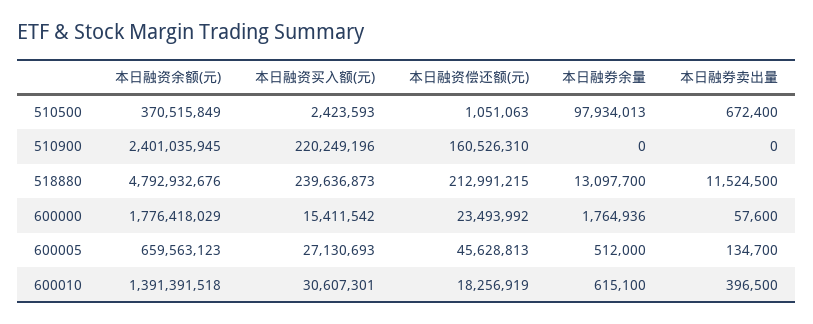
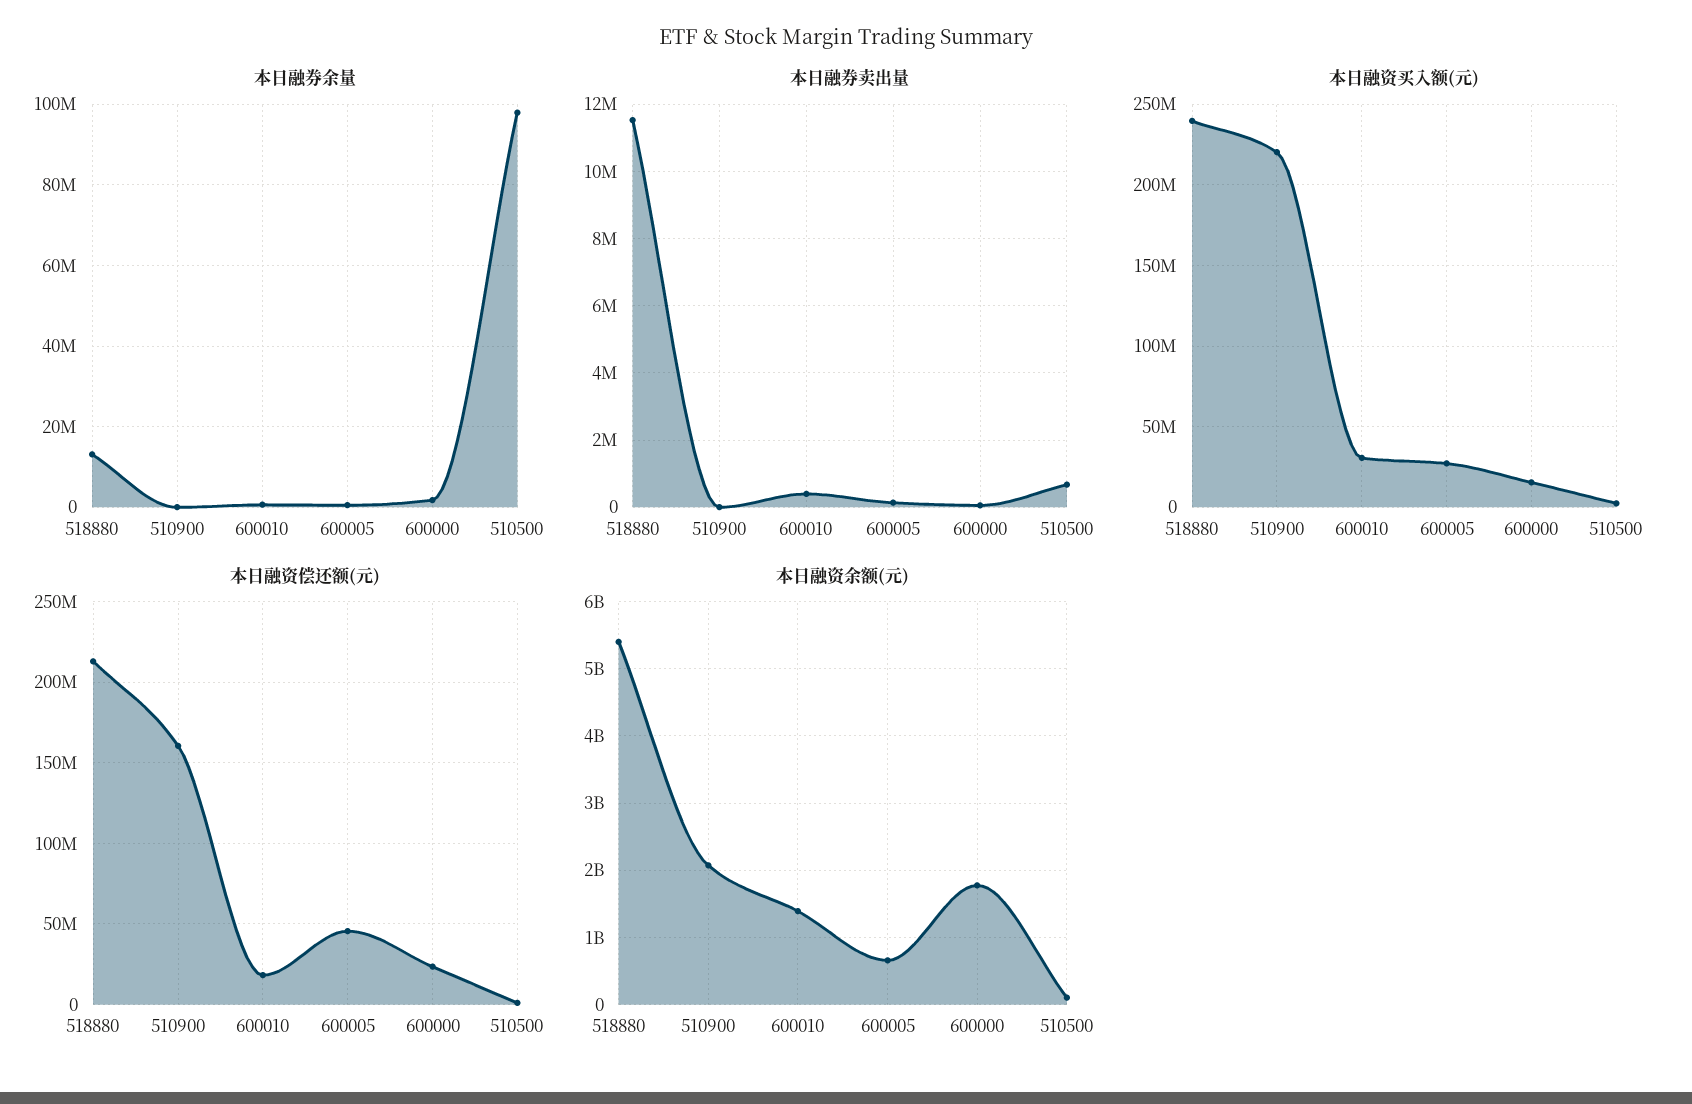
本日融资余额(元), 510500: 370515849 -> 100000000
本日融资余额(元), 510900: 2401035945 -> 2100000000
本日融资余额(元), 518880: 4792932676 -> 5400000000

